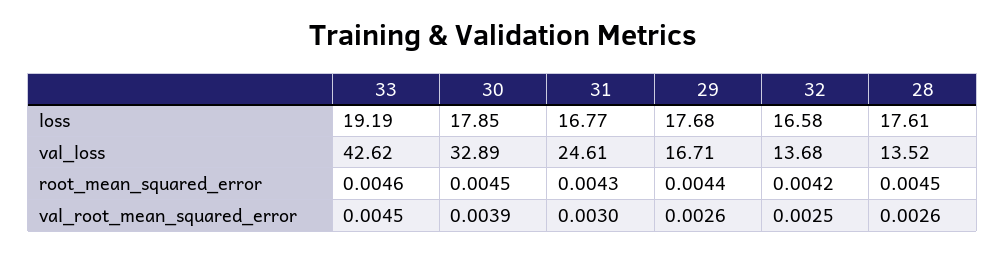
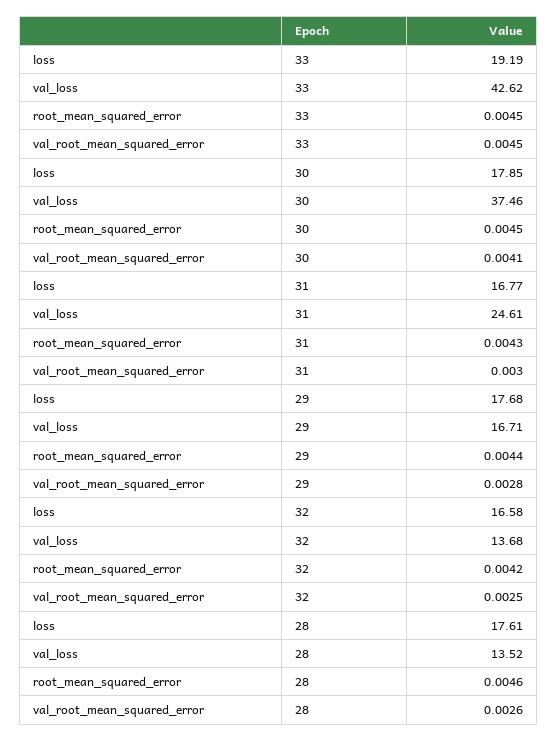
30, val_loss: 32.89 -> 37.46
33, root_mean_squared_error: 0.0046 -> 0.0045
28, root_mean_squared_error: 0.0045 -> 0.0046
30, val_root_mean_squared_error: 0.0039 -> 0.0041
29, val_root_mean_squared_error: 0.0026 -> 0.0028

